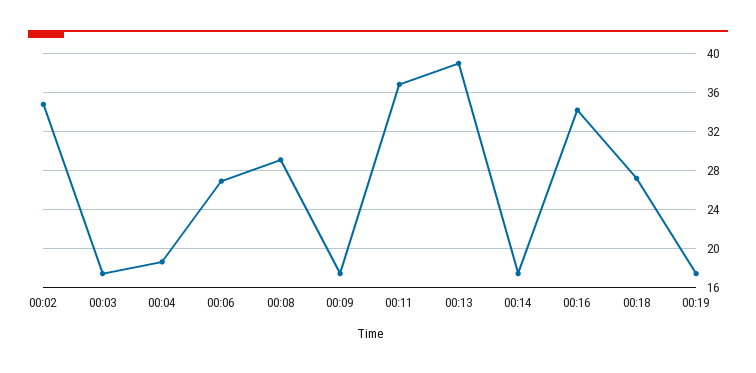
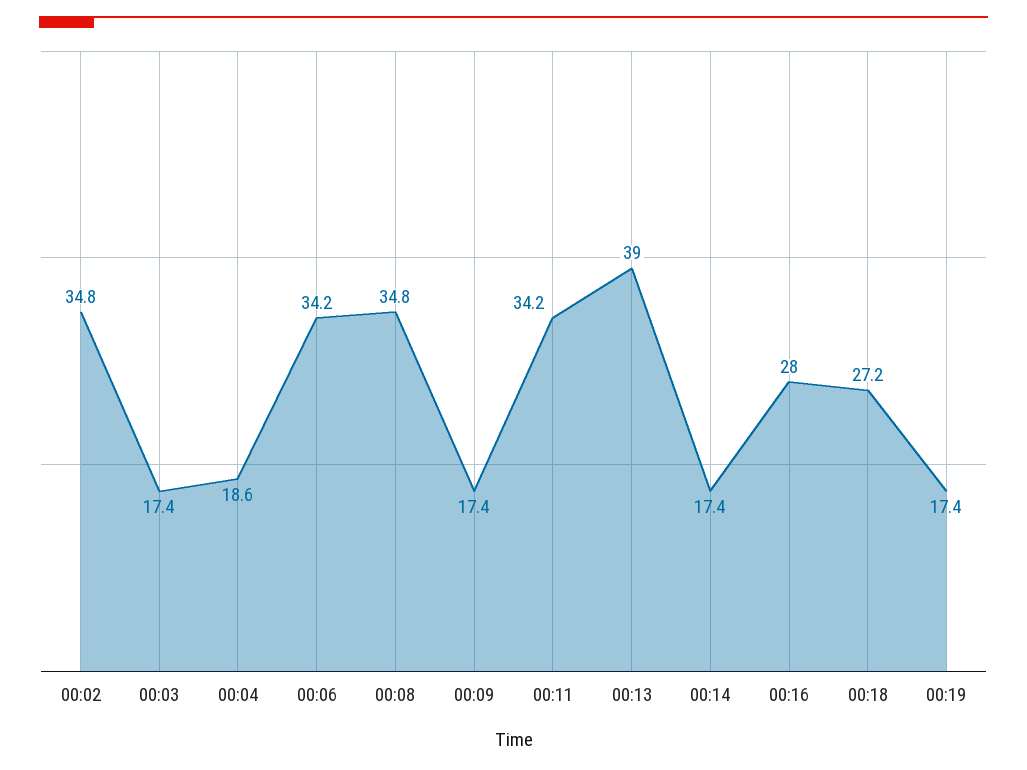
00:06: 27 -> 34.2
00:08: 29 -> 34.8
00:11: 37 -> 34.2
00:16: 34 -> 28

